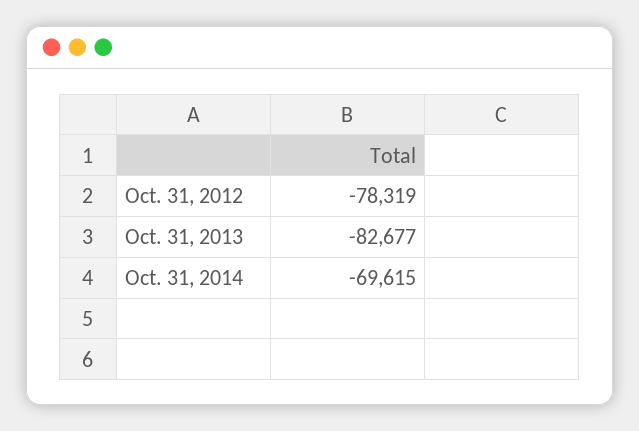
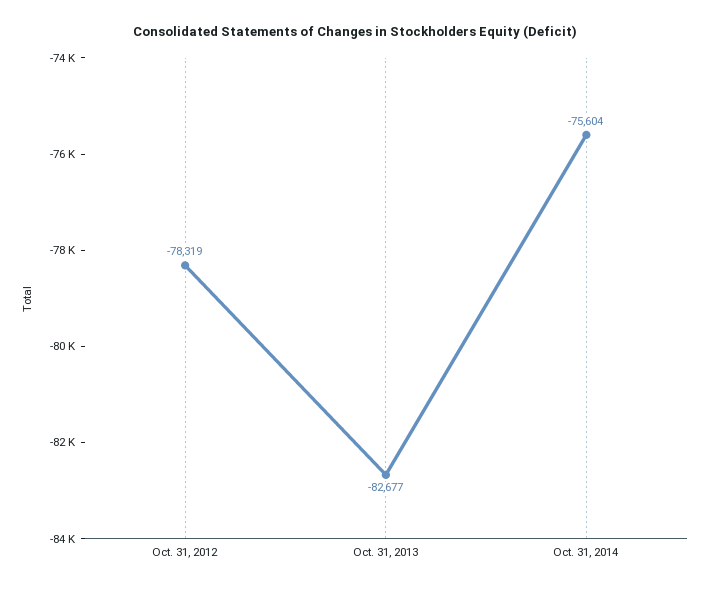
Oct. 31, 2014: -69615 -> -75604

